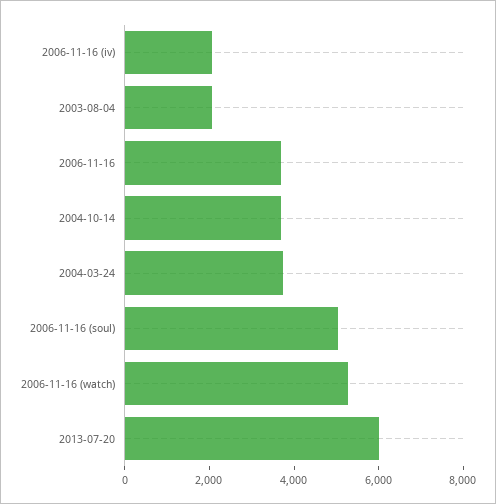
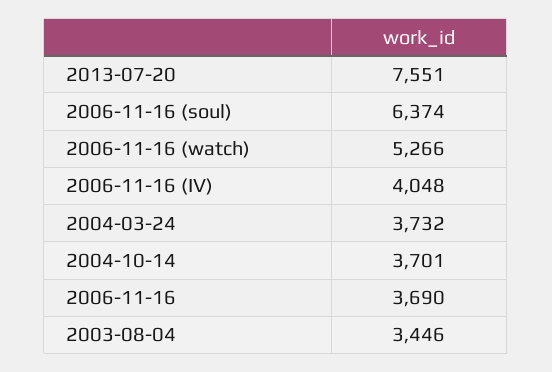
2006-11-16 (iv): 2000 -> 4048
2003-08-04: 2000 -> 3446
2006-11-16 (soul): 5000 -> 6374
2013-07-20: 6000 -> 7551

